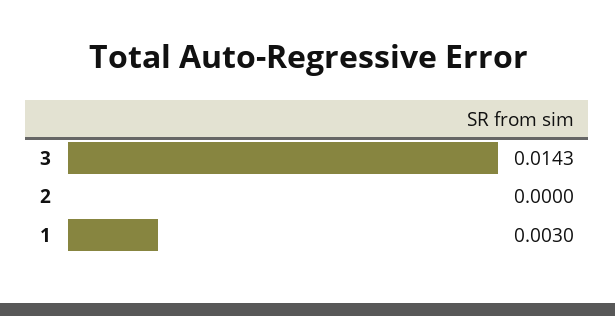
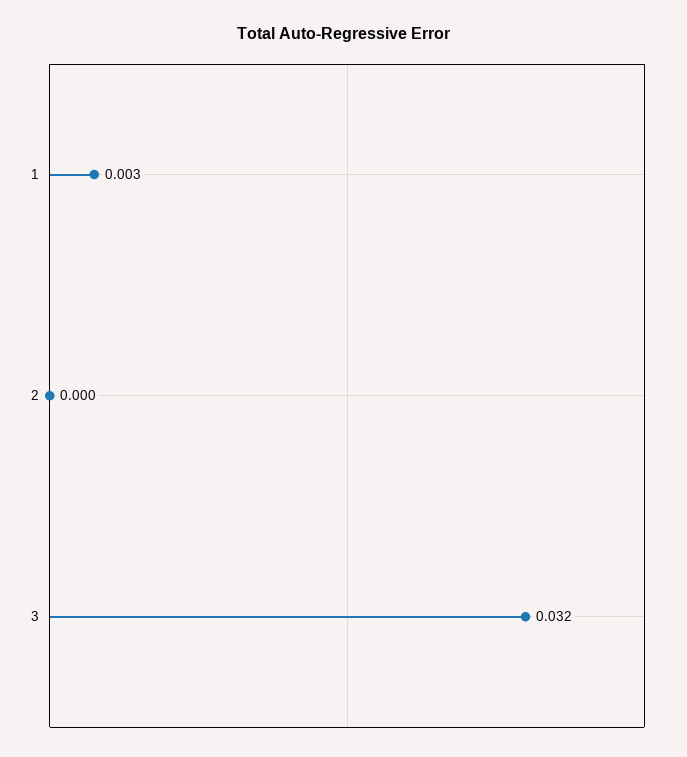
3: 0.0143 -> 0.032

